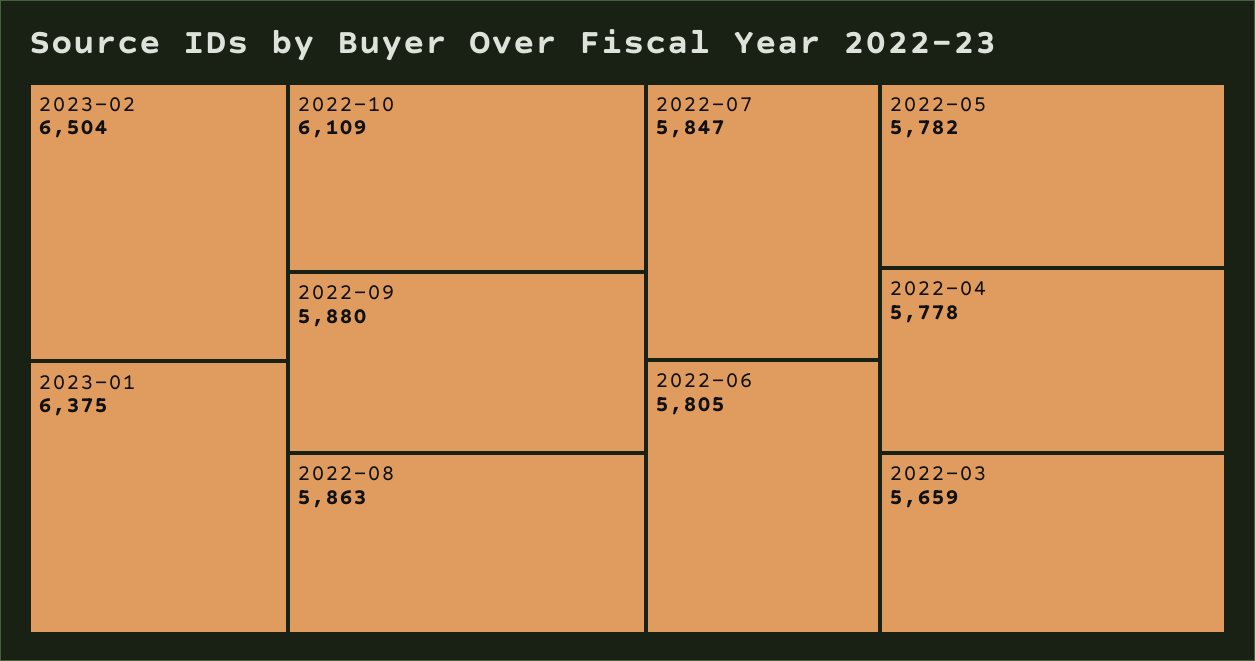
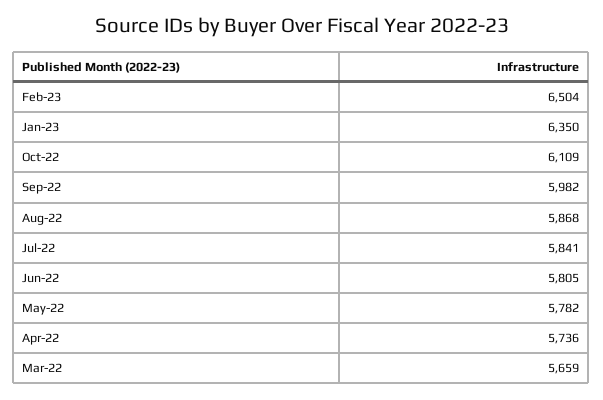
2023-01: 6375 -> 6350
2022-09: 5880 -> 5982
2022-08: 5863 -> 5868
2022-07: 5847 -> 5841
2022-04: 5778 -> 5736

